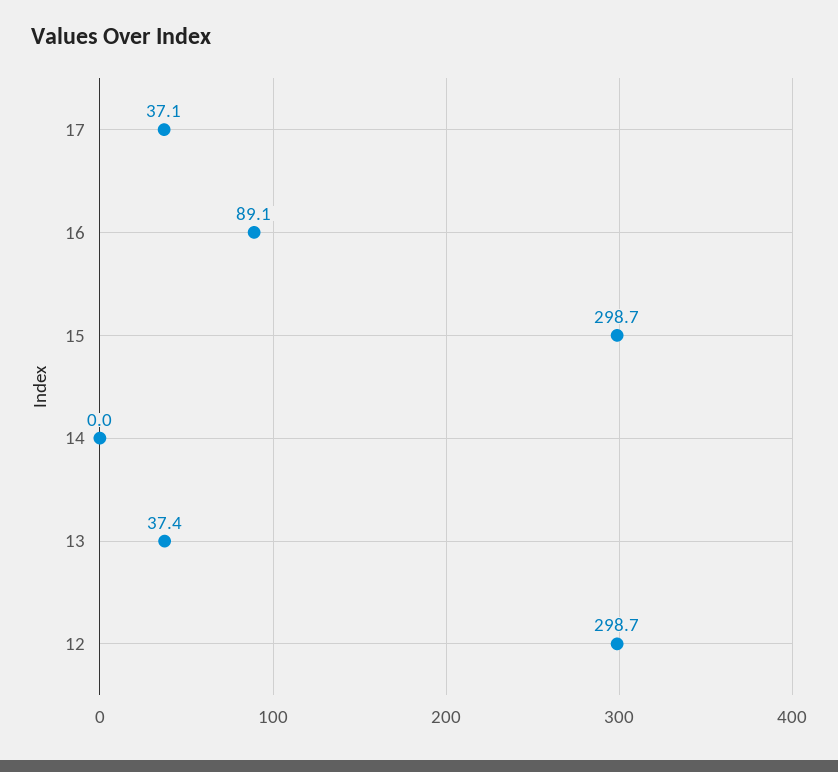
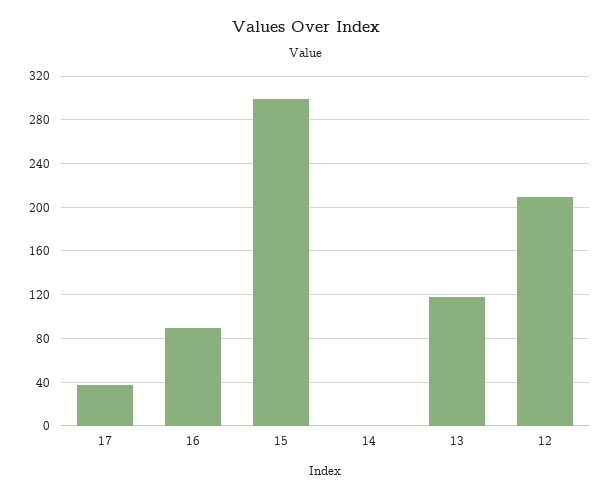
13: 37.4 -> 120
12: 298.7 -> 210

